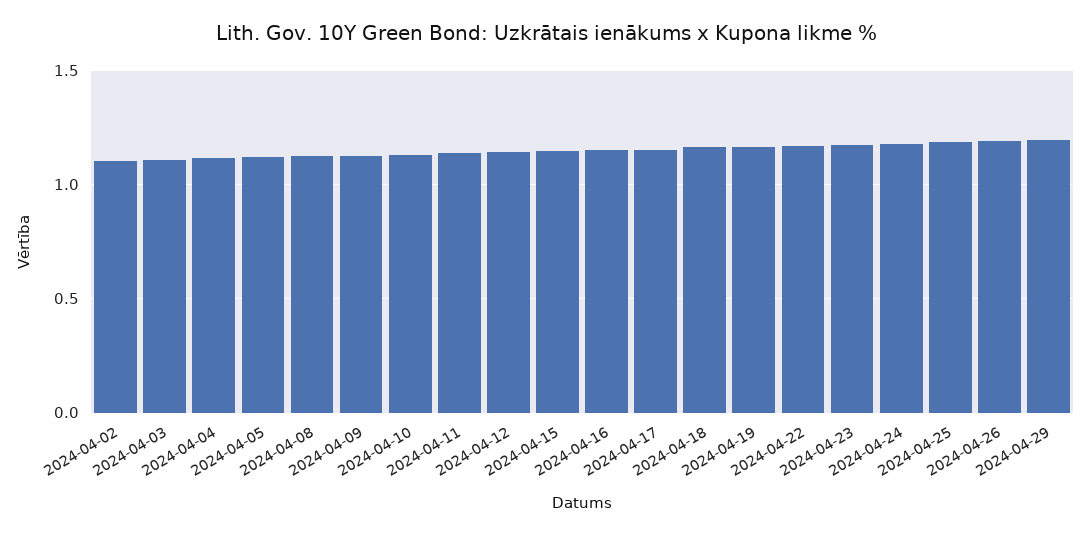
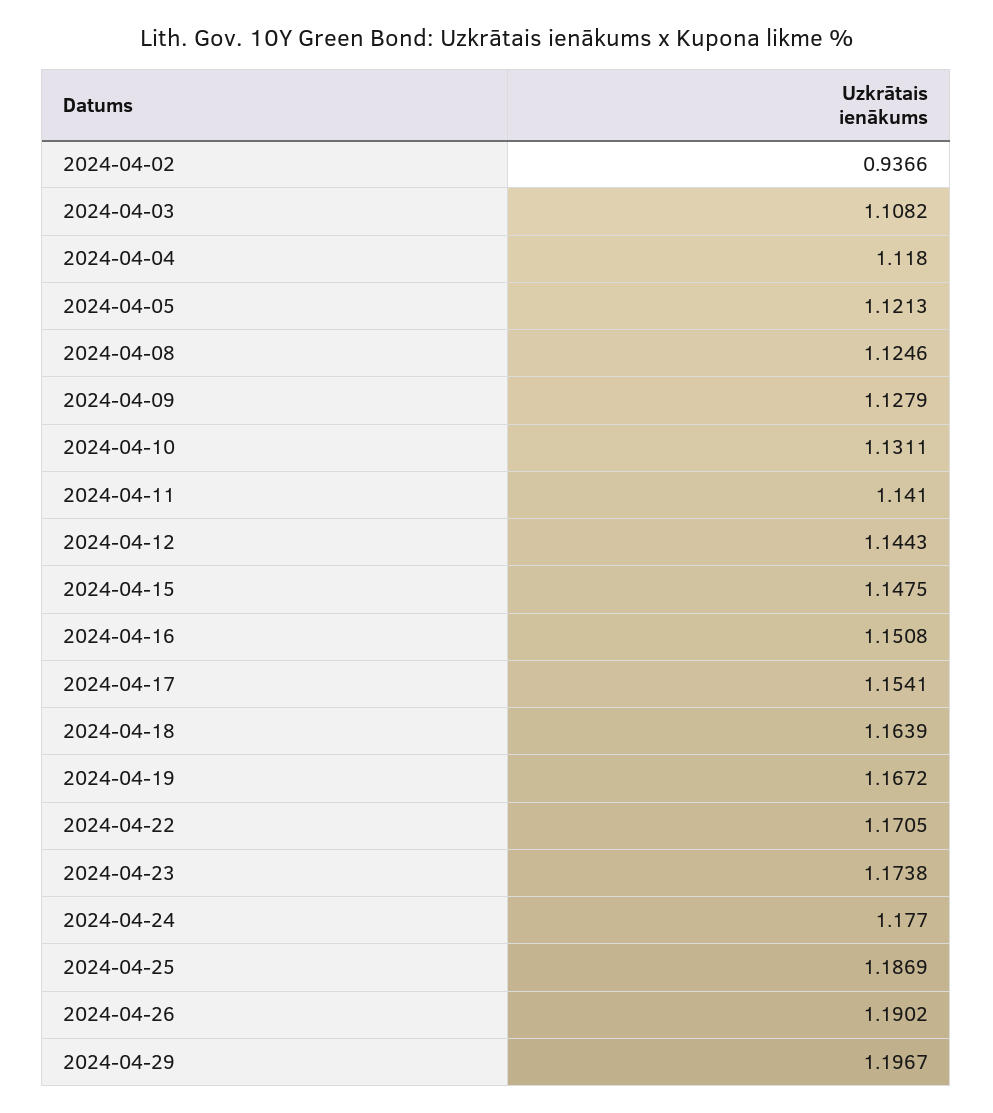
2024-04-02: 1.1 -> 0.9366

